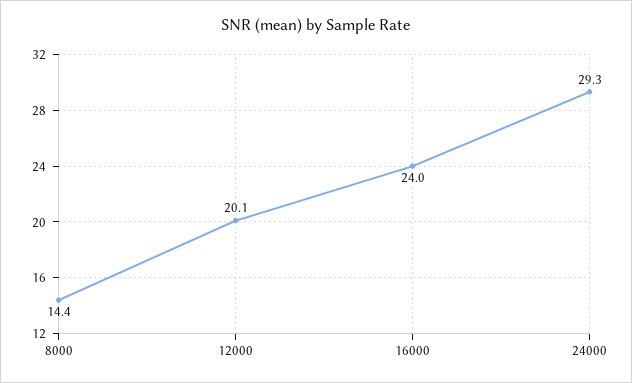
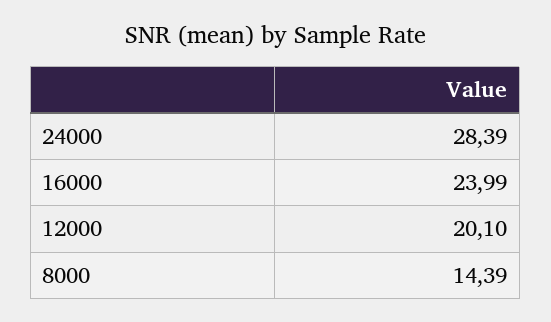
24000: 29.3 -> 28.39

